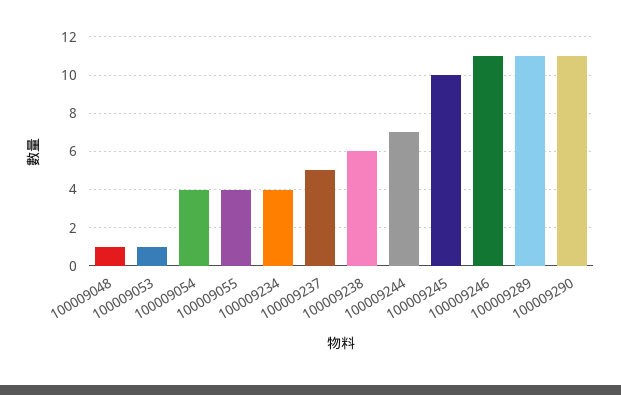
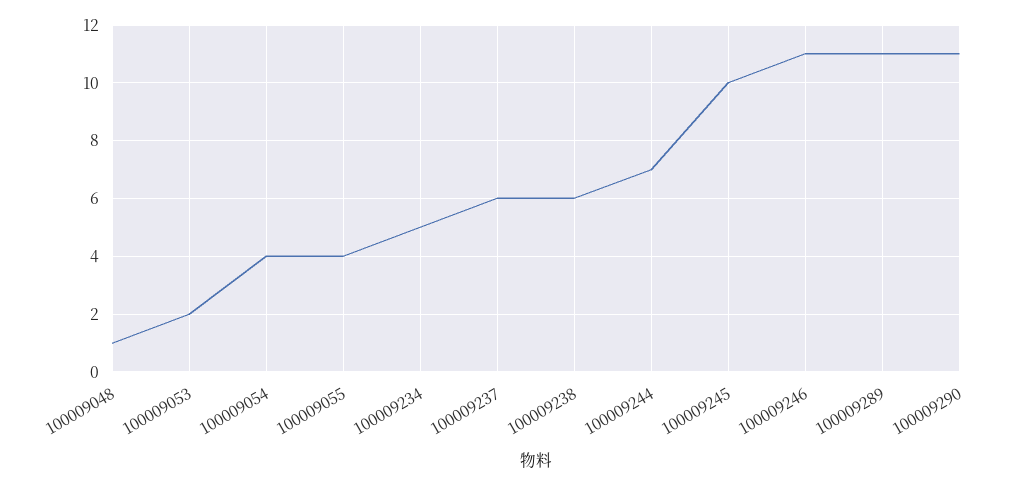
100009053: 1 -> 2
100009234: 4 -> 5
100009237: 5 -> 6

